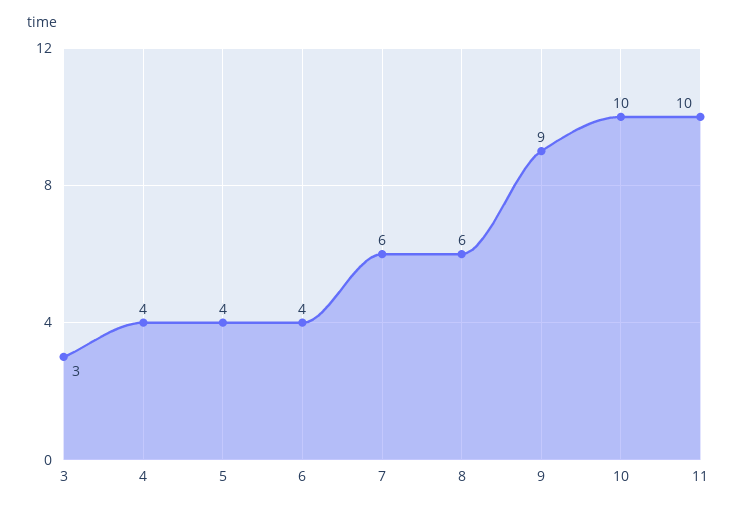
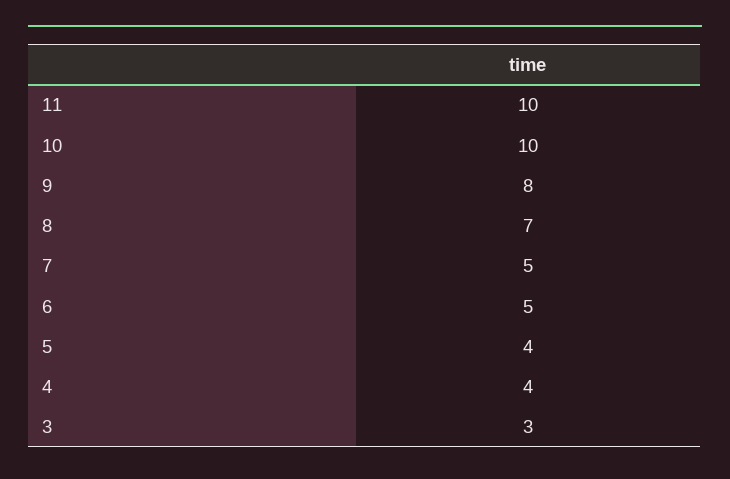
6: 4 -> 5
7: 6 -> 5
8: 6 -> 7
9: 9 -> 8

